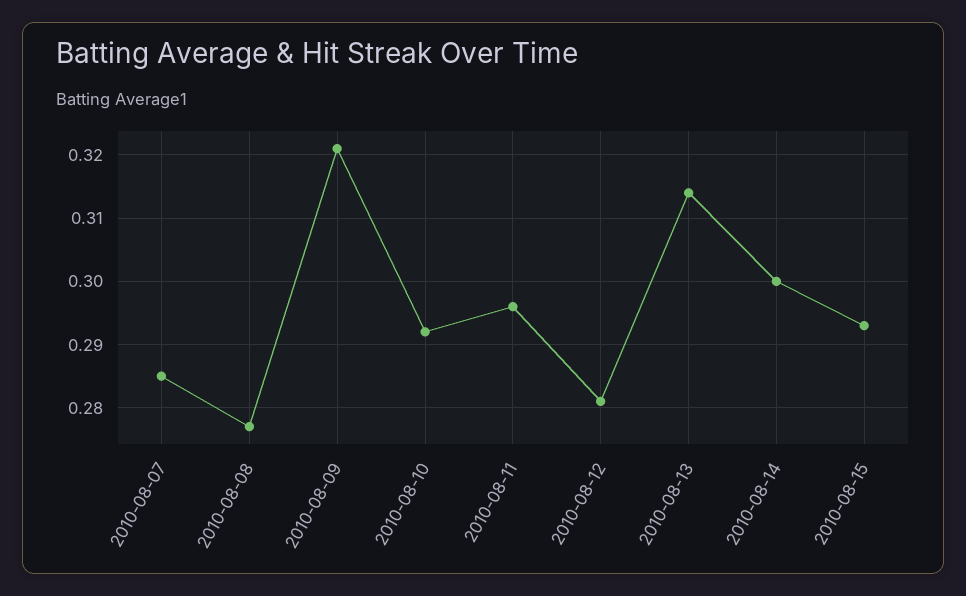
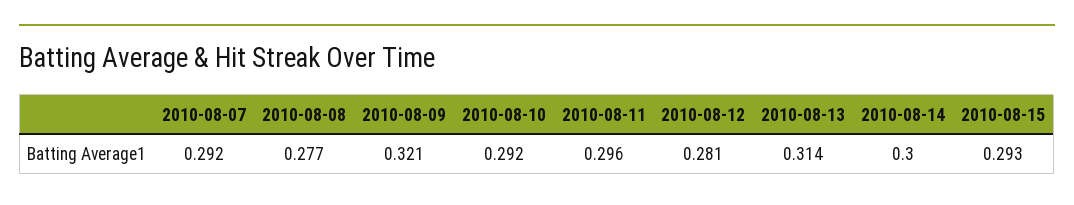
2010-08-07: 0.285 -> 0.292

